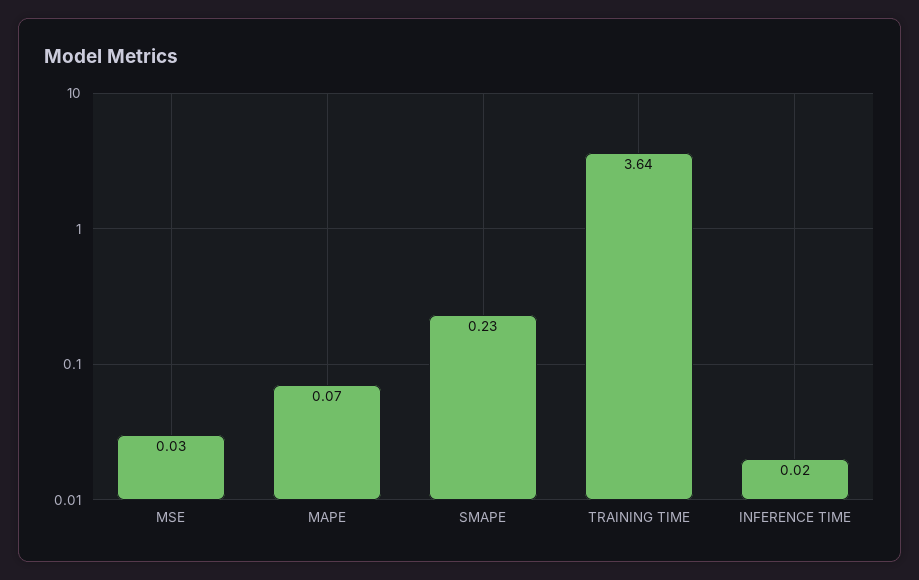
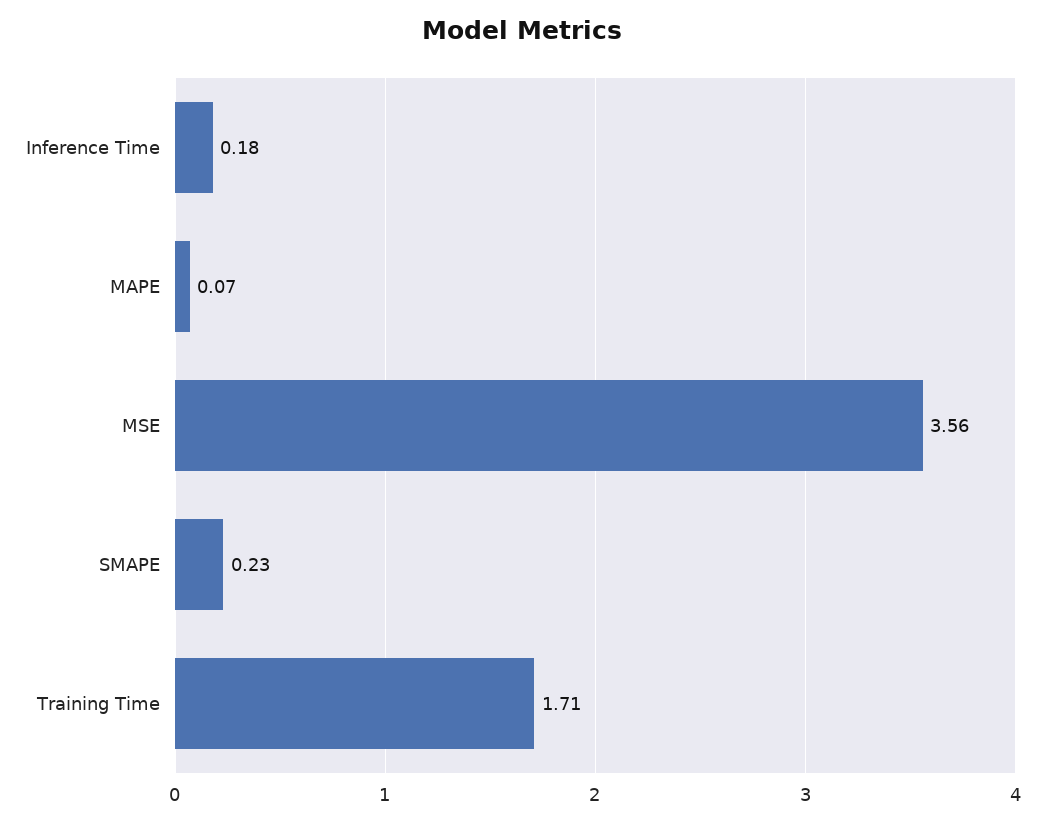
MSE: 0.03 -> 3.56
TRAINING TIME: 3.64 -> 1.71
INFERENCE TIME: 0.02 -> 0.18

